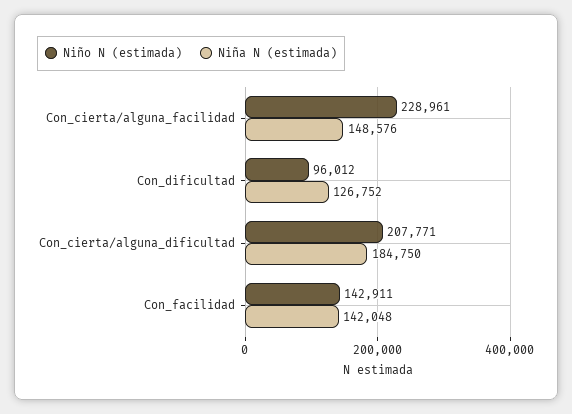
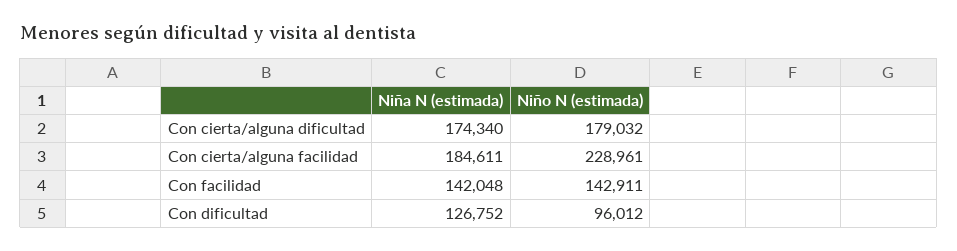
Niña N (estimada), Con_cierta/alguna_facilidad: 148576 -> 184611
Niño N (estimada), Con_cierta/alguna_dificultad: 207771 -> 179032
Niña N (estimada), Con_cierta/alguna_dificultad: 184750 -> 174340

